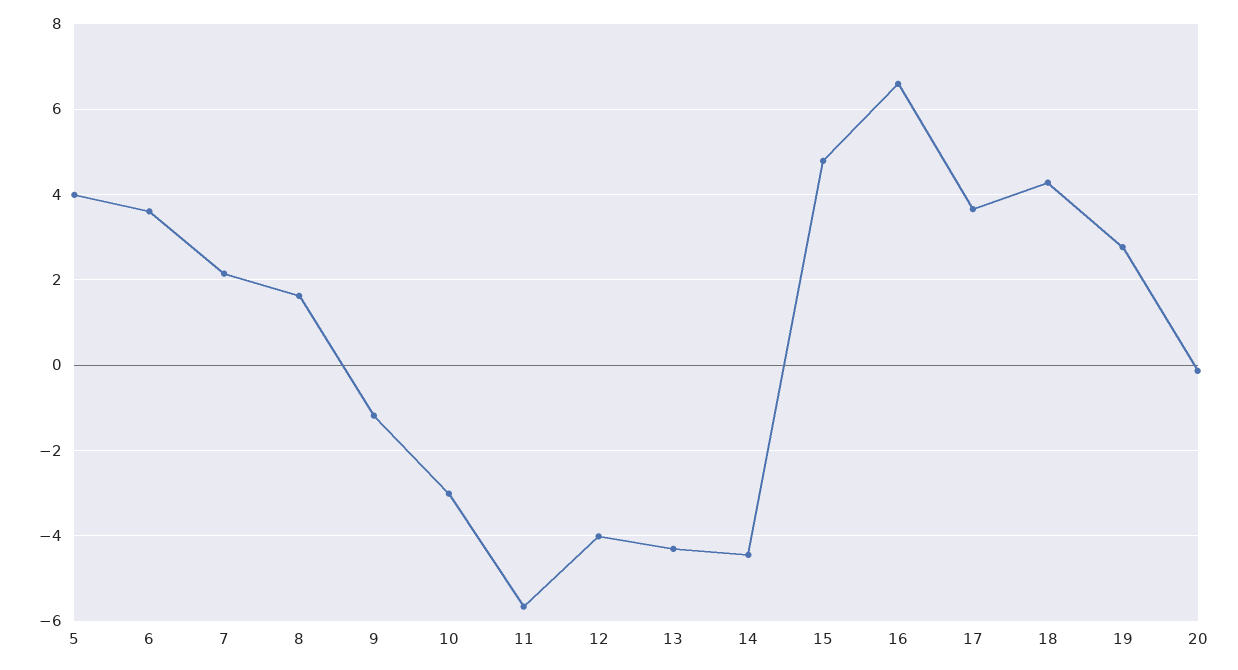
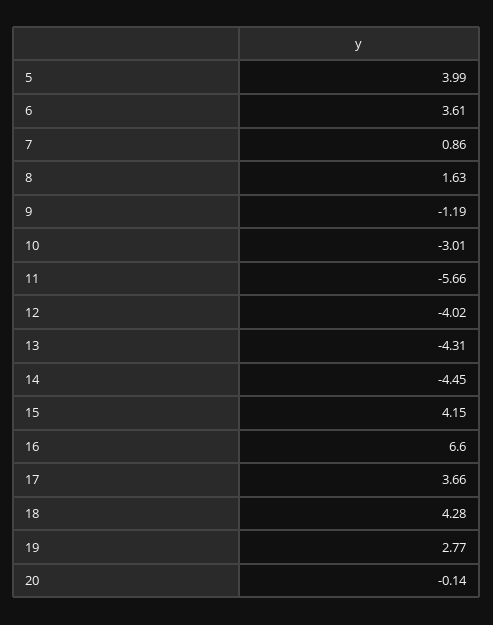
7: 2.2 -> 0.86
15: 4.8 -> 4.15

